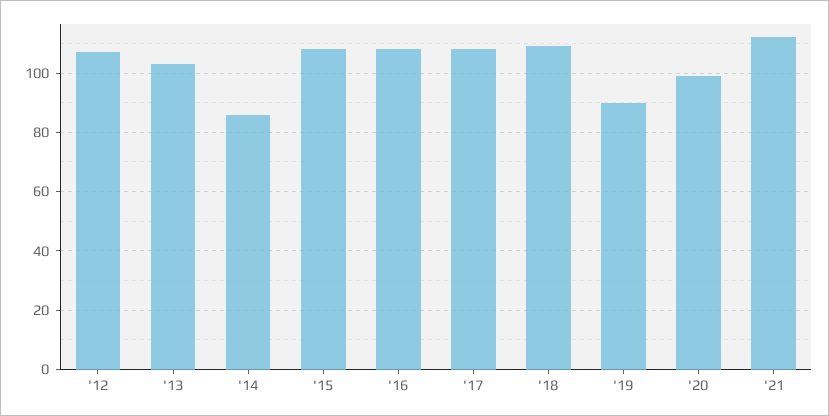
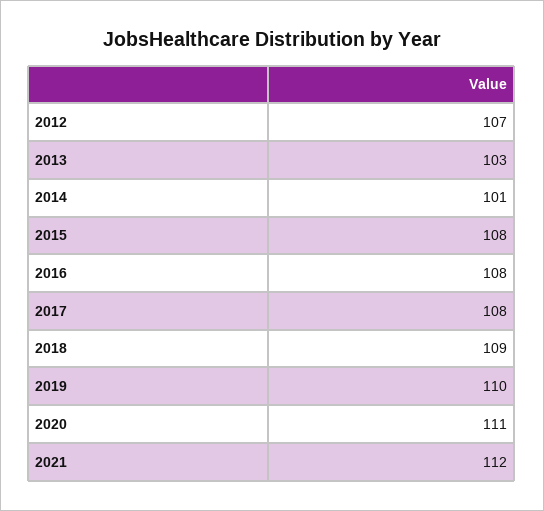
'14: 85 -> 101
'19: 90 -> 110
'20: 100 -> 111

